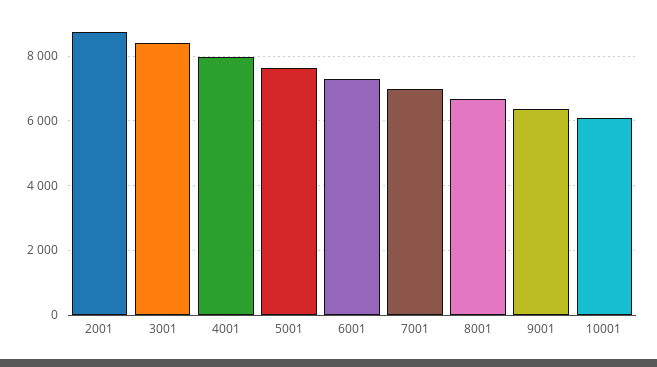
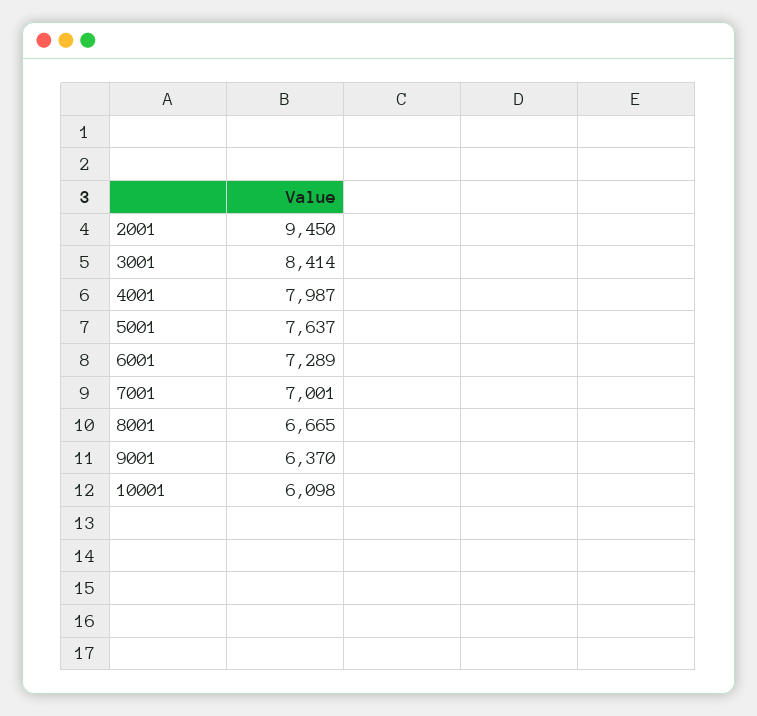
2001: 8800 -> 9450

